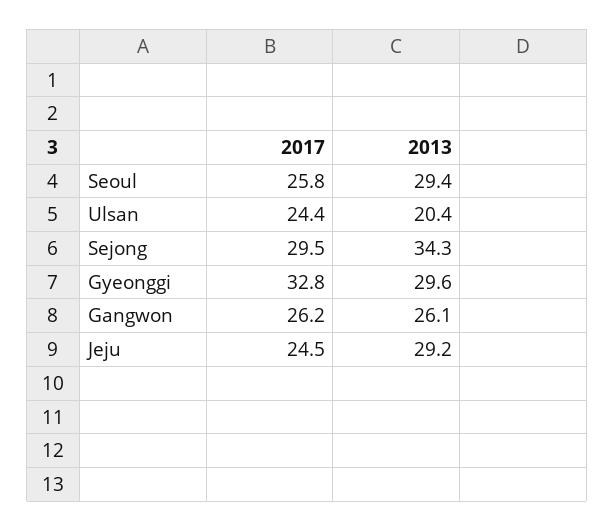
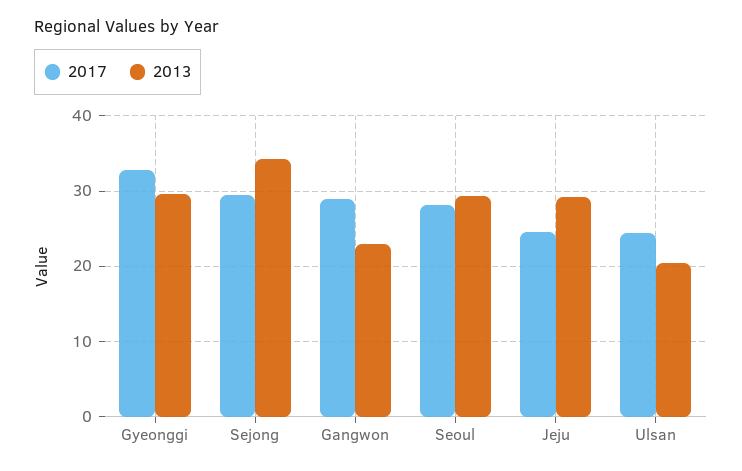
2017, Seoul: 25.8 -> 28
2017, Gangwon: 26.2 -> 29
2013, Gangwon: 26.1 -> 23

